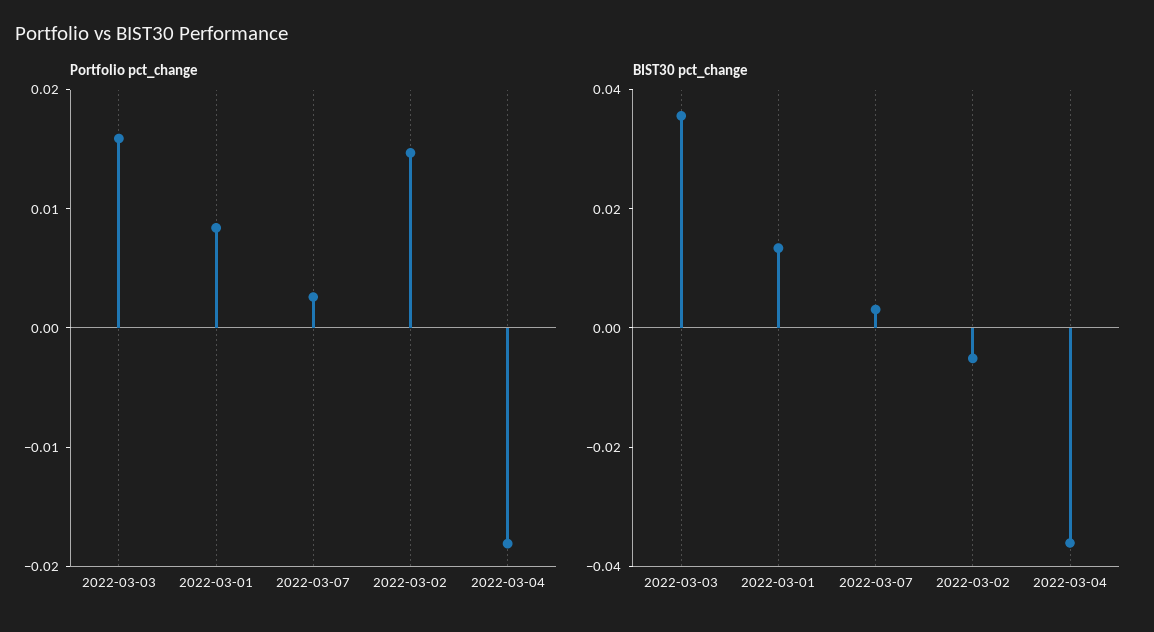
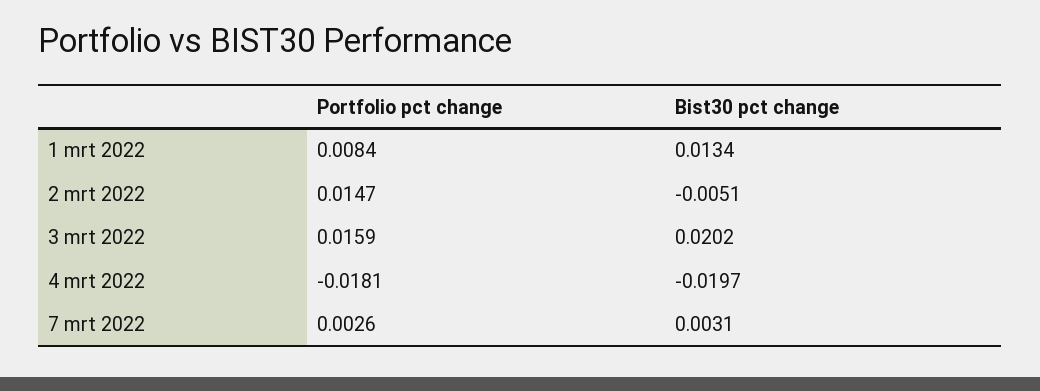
BIST30 pct_change, 2022-03-03: 0.035 -> 0.0202
BIST30 pct_change, 2022-03-04: -0.035 -> -0.0197

